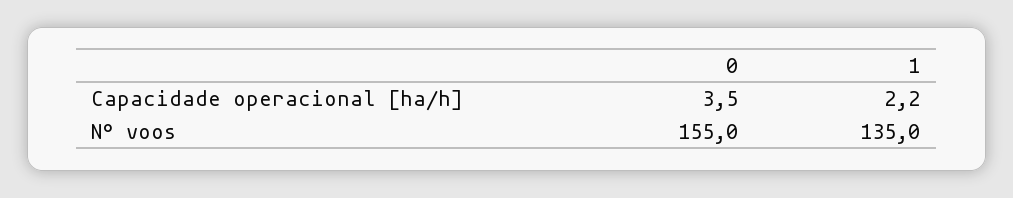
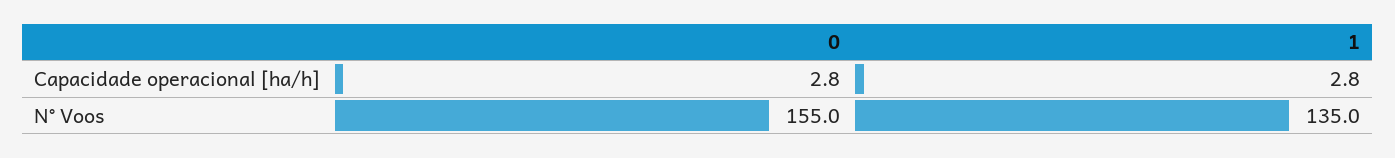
0, Capacidade operacional [ha/h]: 3.5 -> 2.8
1, Capacidade operacional [ha/h]: 2.2 -> 2.8

